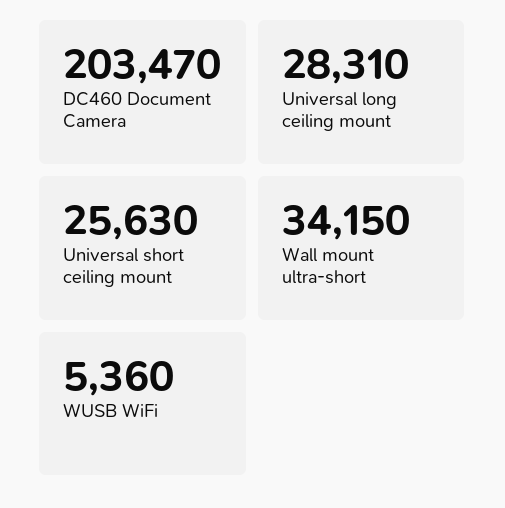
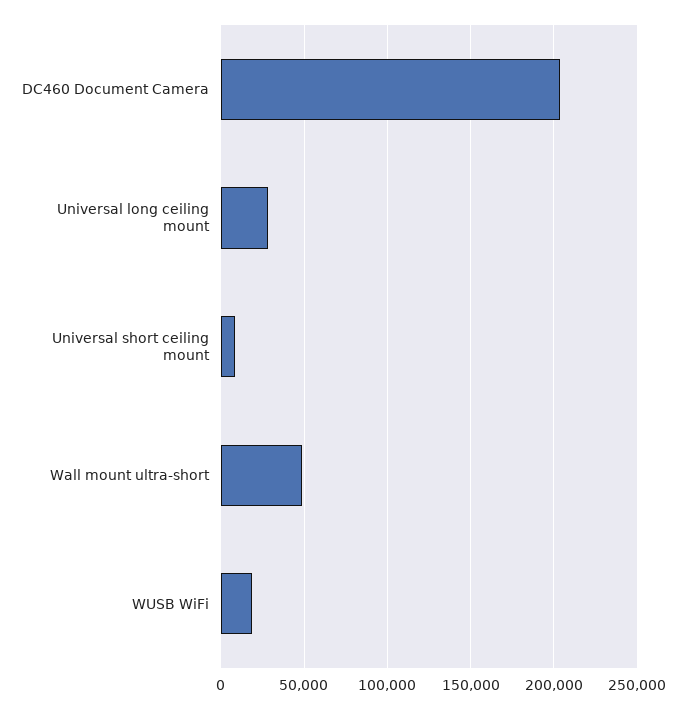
Universal short ceiling mount: 25630 -> 10000
Wall mount ultra-short: 34150 -> 50000
WUSB WiFi: 5360 -> 20000

